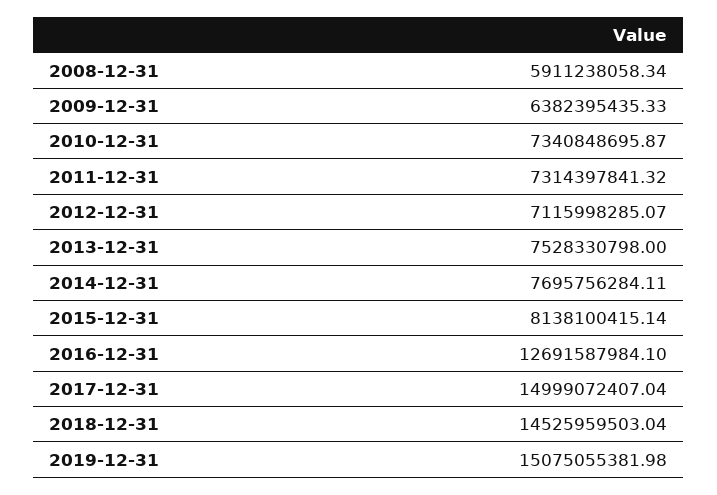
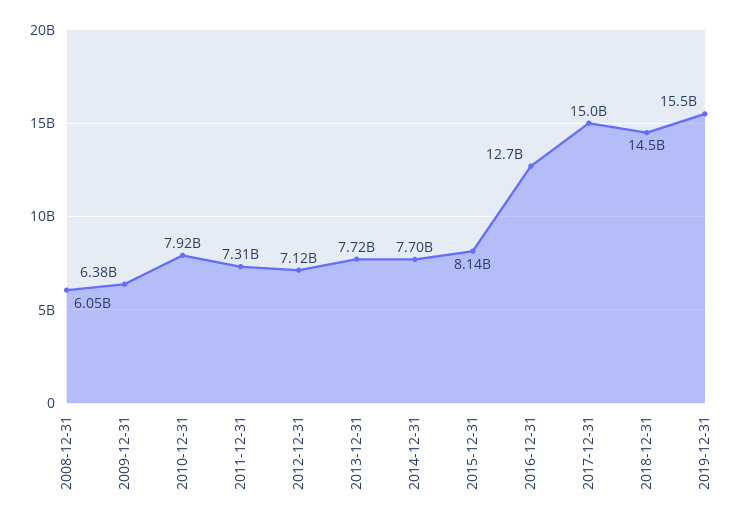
2008-12-31: 5911238058.34 -> 6050000000
2010-12-31: 7340848695.87 -> 7920000000
2013-12-31: 7528330798 -> 7720000000
2019-12-31: 15075055381.98 -> 15500000000

